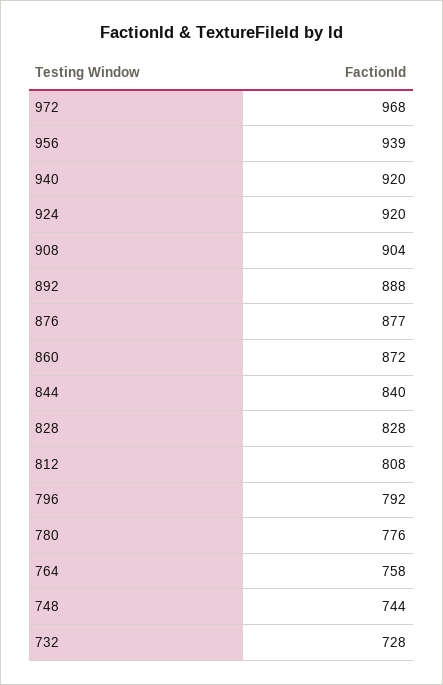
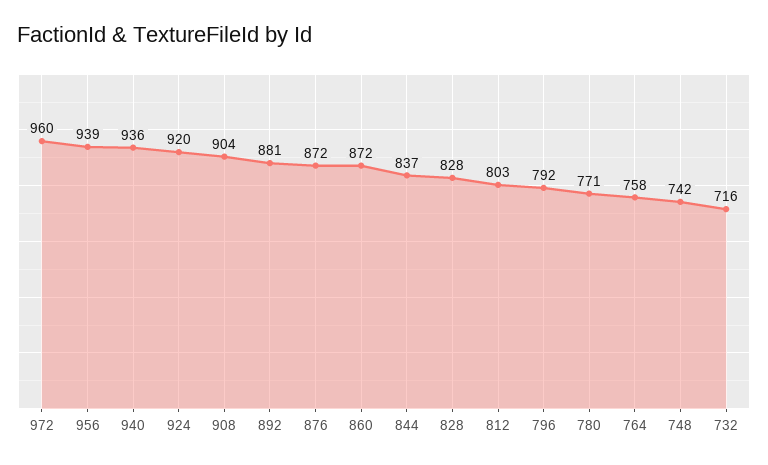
972: 968 -> 960
940: 920 -> 936
892: 888 -> 881
876: 877 -> 872
844: 840 -> 837
812: 808 -> 803
780: 776 -> 771
748: 744 -> 742
732: 728 -> 716

